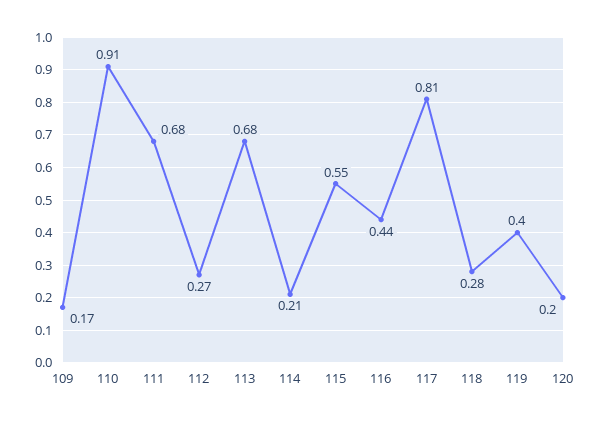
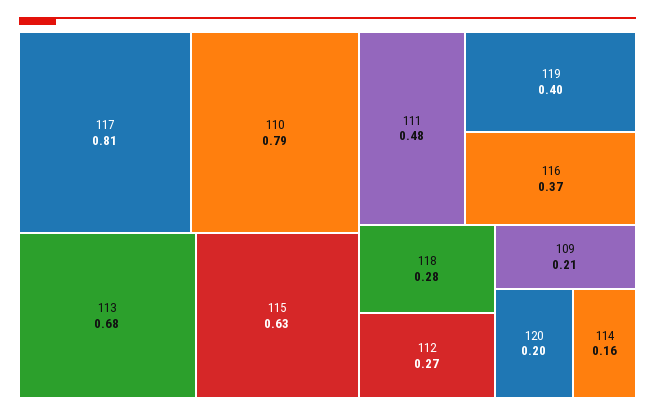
109: 0.17 -> 0.21
110: 0.91 -> 0.79
111: 0.68 -> 0.48
114: 0.21 -> 0.16
115: 0.55 -> 0.63
116: 0.44 -> 0.37

